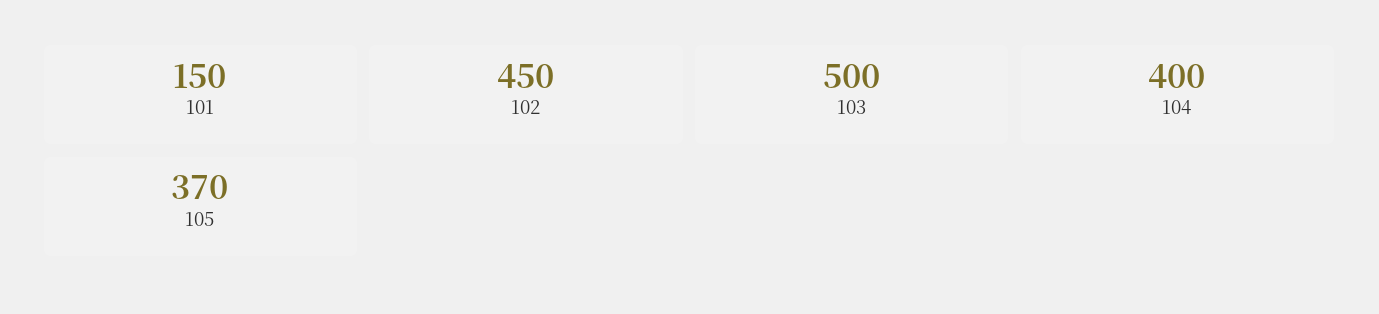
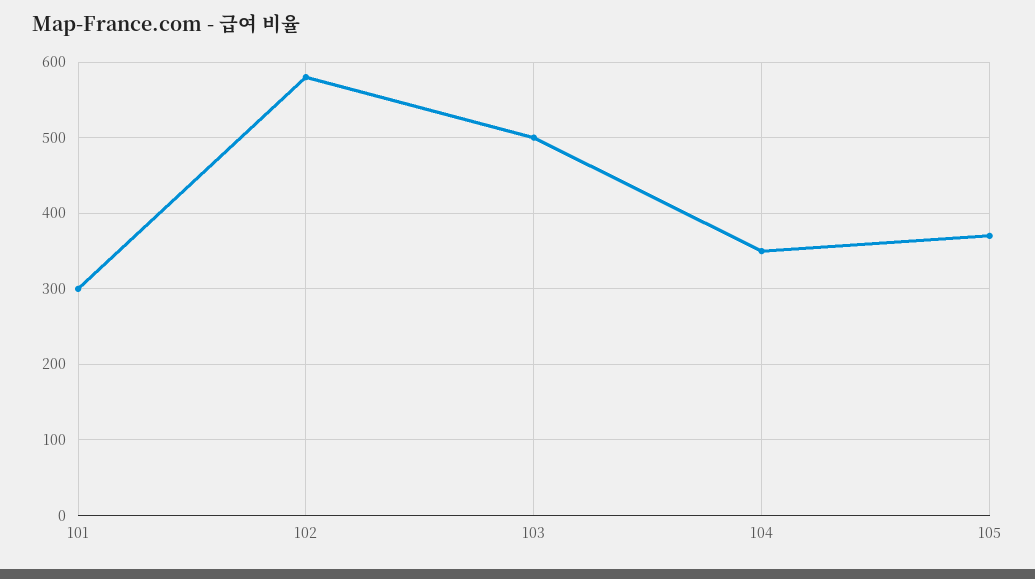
101: 150 -> 300
102: 450 -> 580
104: 400 -> 350

